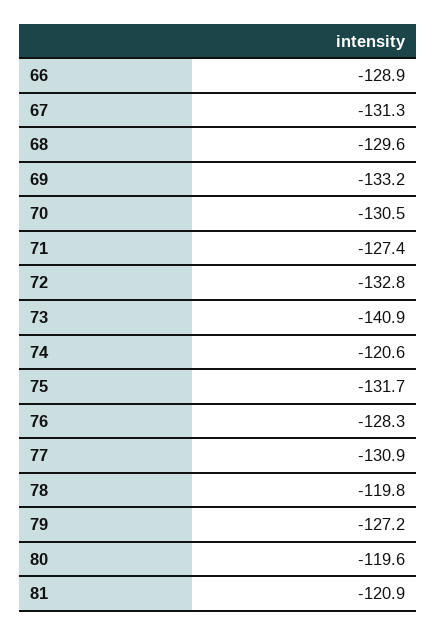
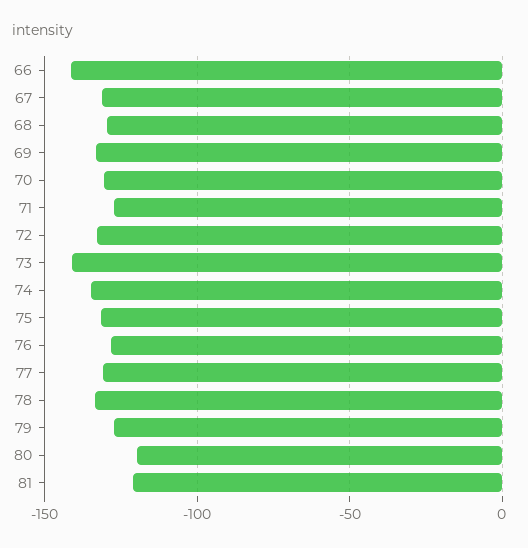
66: -128.9 -> -140
74: -120.6 -> -135
78: -119.8 -> -135

